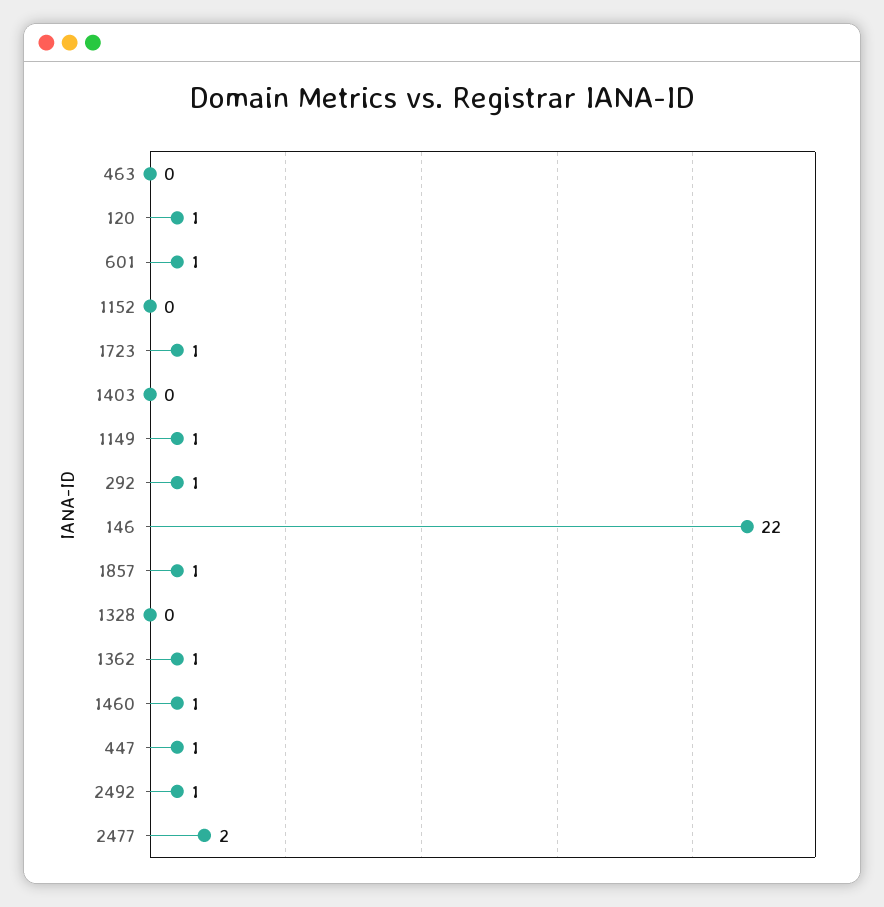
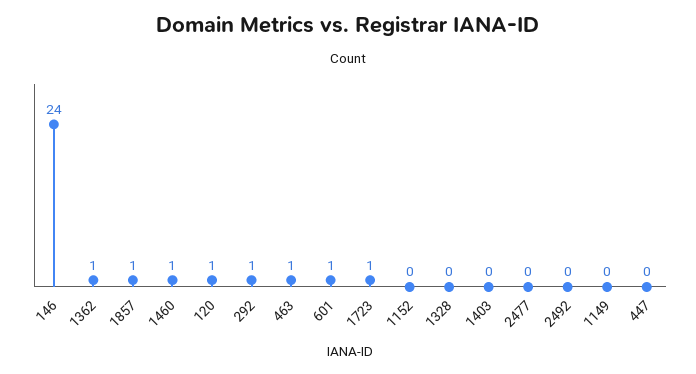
463: 0 -> 1
1149: 1 -> 0
146: 22 -> 24
447: 1 -> 0
2492: 1 -> 0
2477: 2 -> 0

